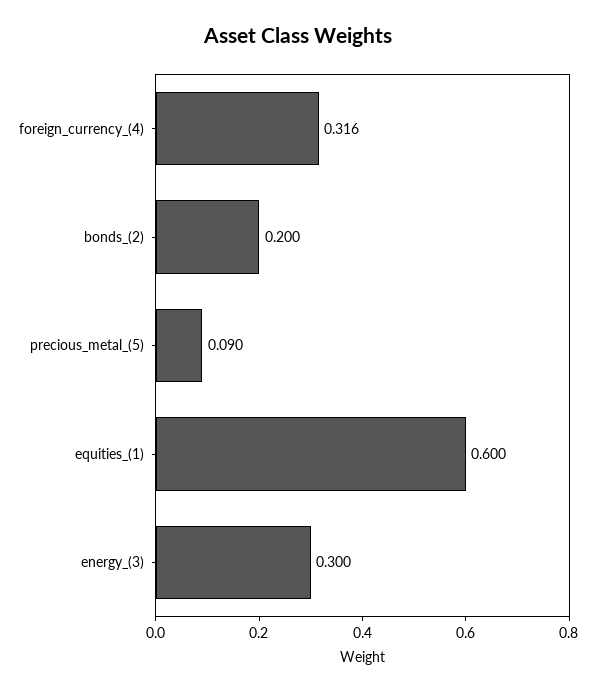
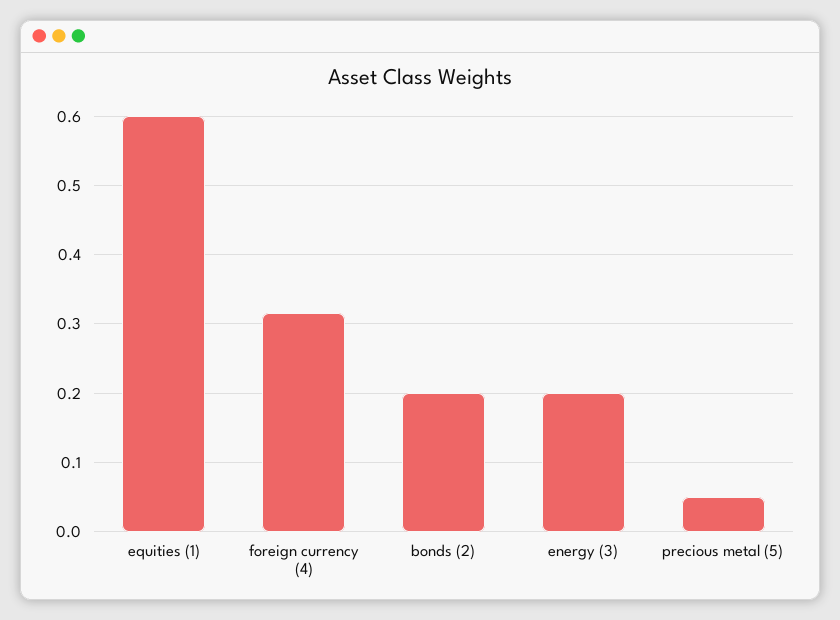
precious_metal_(5): 0.09 -> 0.05
energy_(3): 0.3 -> 0.2

